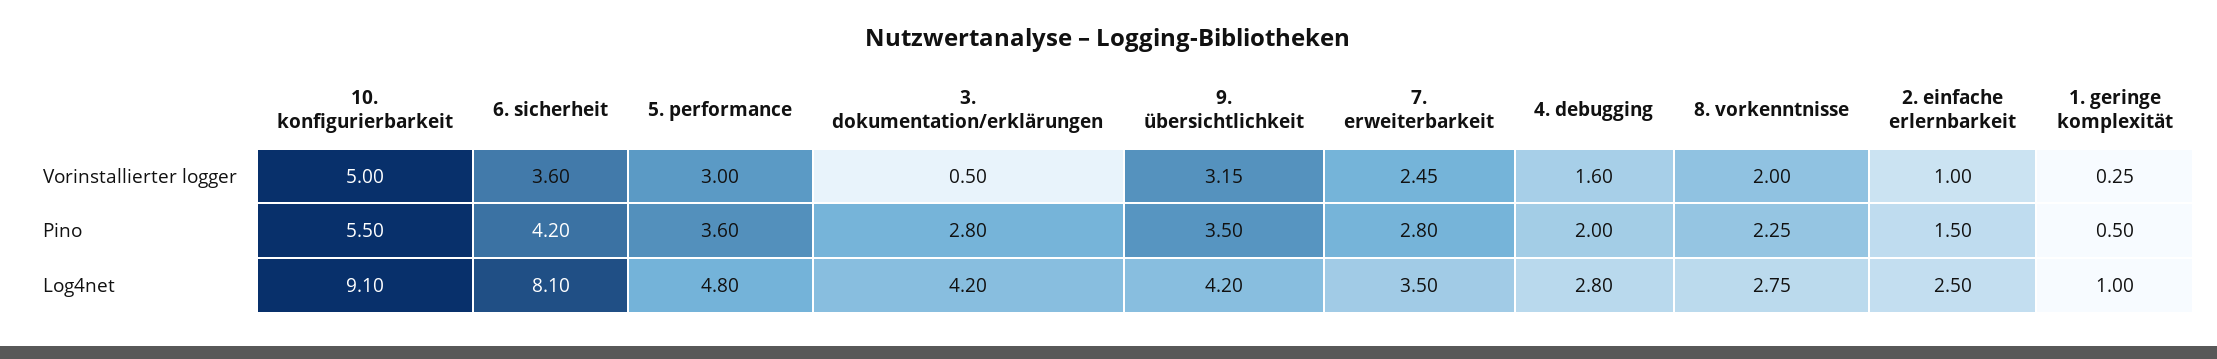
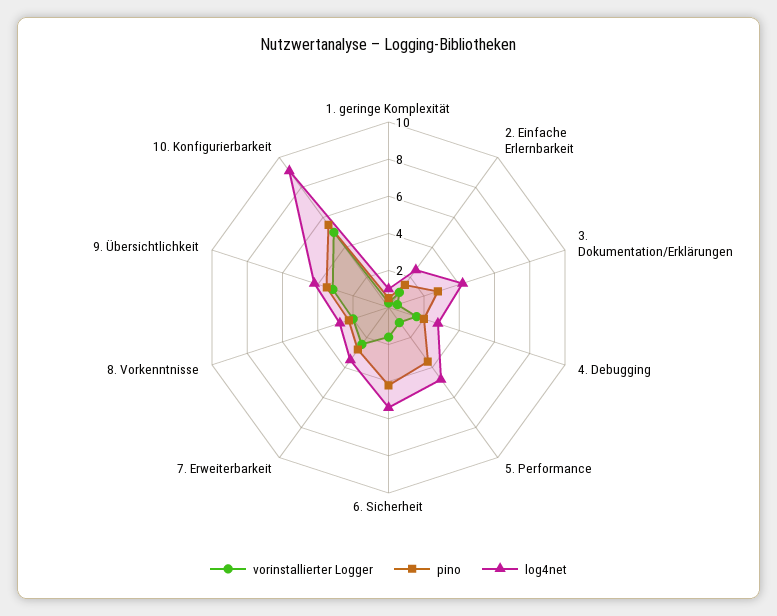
Vorinstallierter logger, 6. sicherheit: 3.6 -> 1.5
Vorinstallierter logger, 5. performance: 3 -> 1
Log4net, 6. sicherheit: 8.1 -> 5.5

